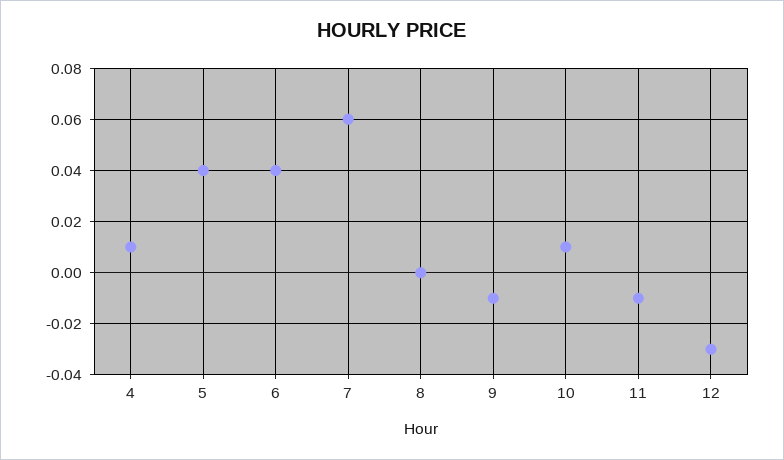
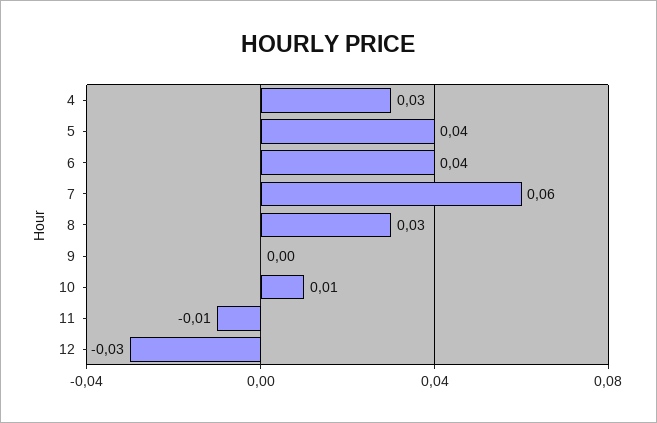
4: 0.01 -> 0.03
8: 0 -> 0.03
9: -0.01 -> 0

